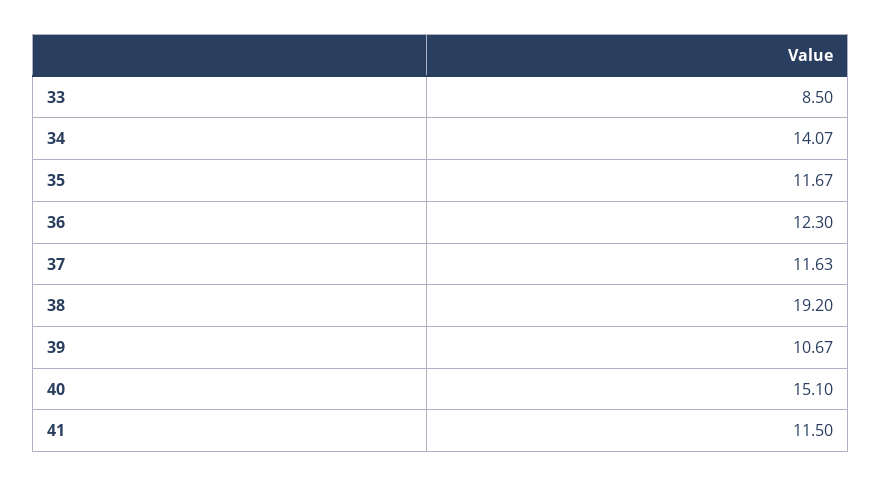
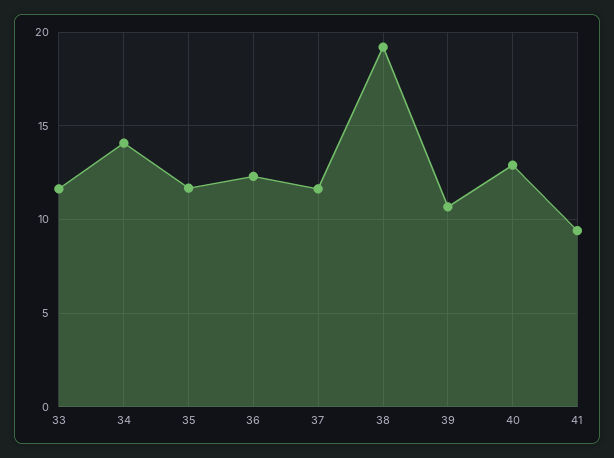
33: 8.5 -> 11.5
40: 15.1 -> 13
41: 11.5 -> 9.5

